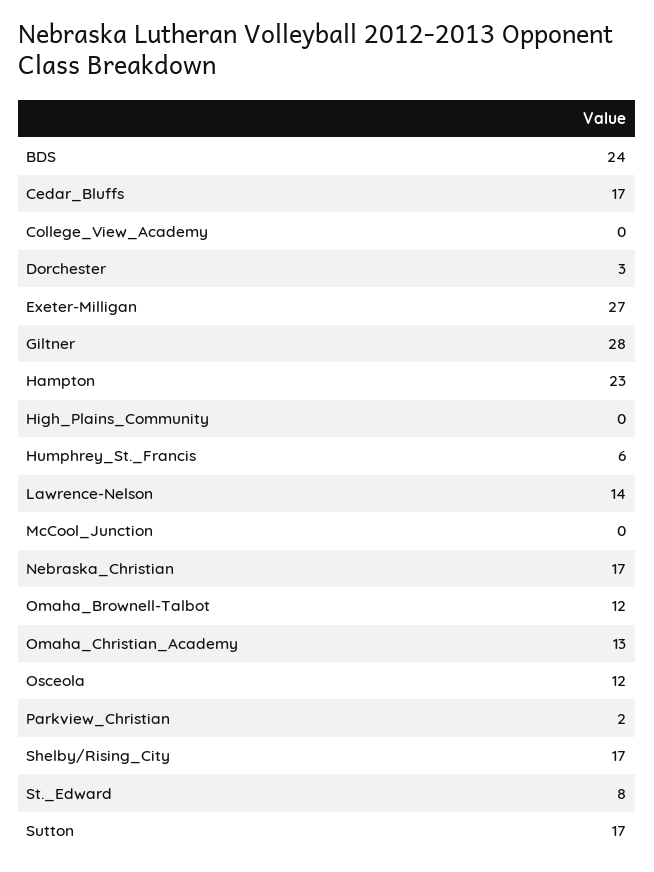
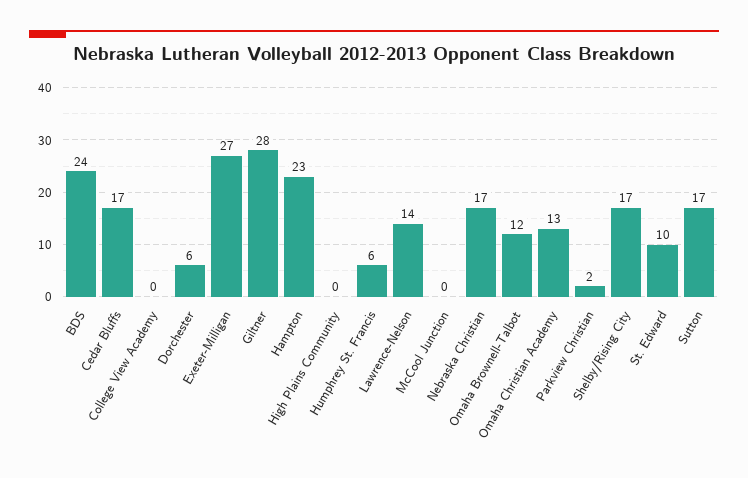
Dorchester: 3 -> 6
Osceola: 12 -> none
St._Edward: 8 -> 10

